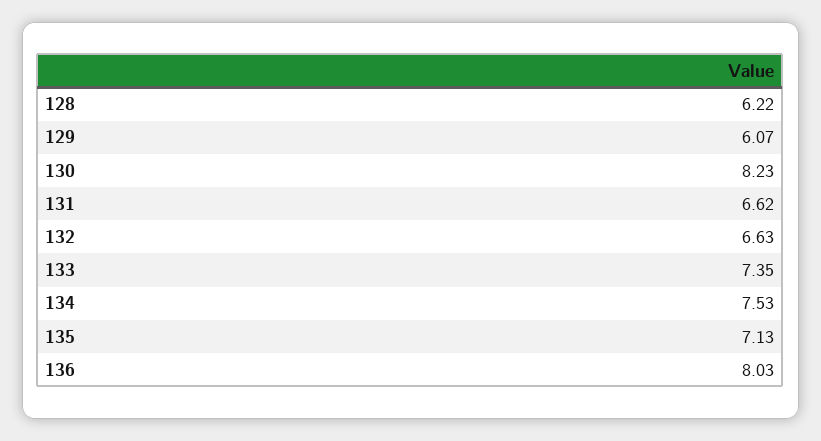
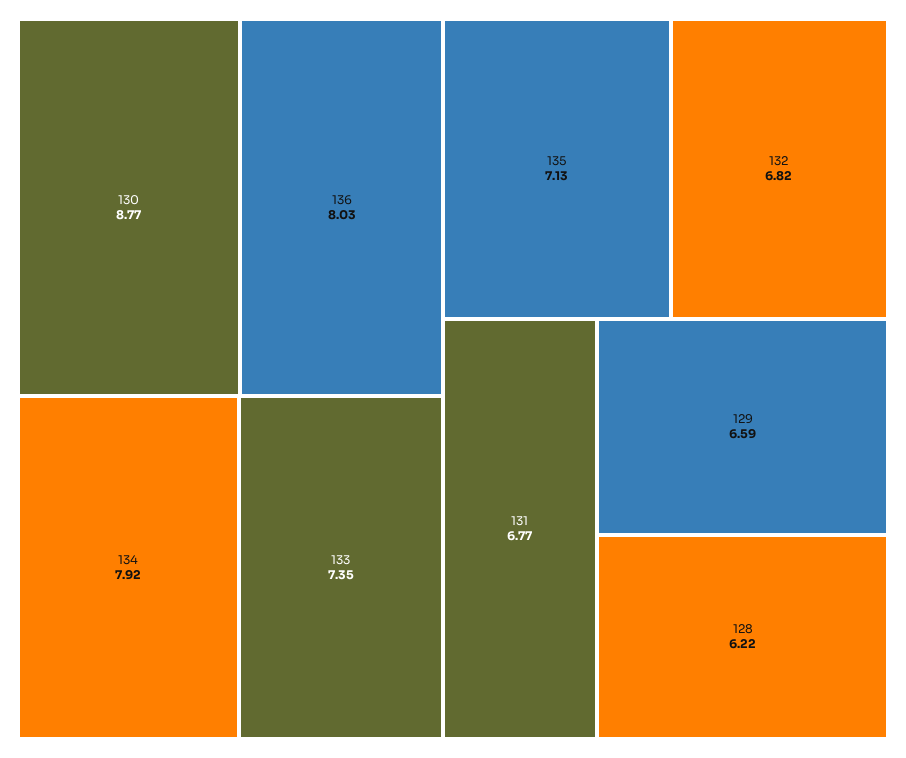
129: 6.07 -> 6.59
130: 8.23 -> 8.77
131: 6.62 -> 6.77
132: 6.63 -> 6.82
134: 7.53 -> 7.92

